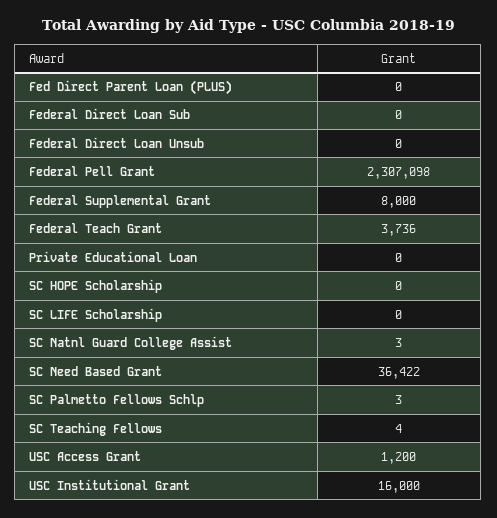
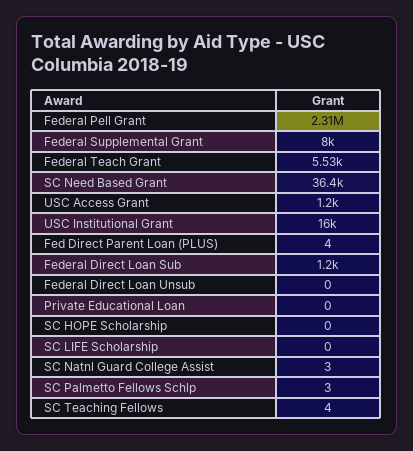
Fed Direct Parent Loan (PLUS): 0 -> 4
Federal Direct Loan Sub: 0 -> 1200
Federal Teach Grant: 3736 -> 5530

